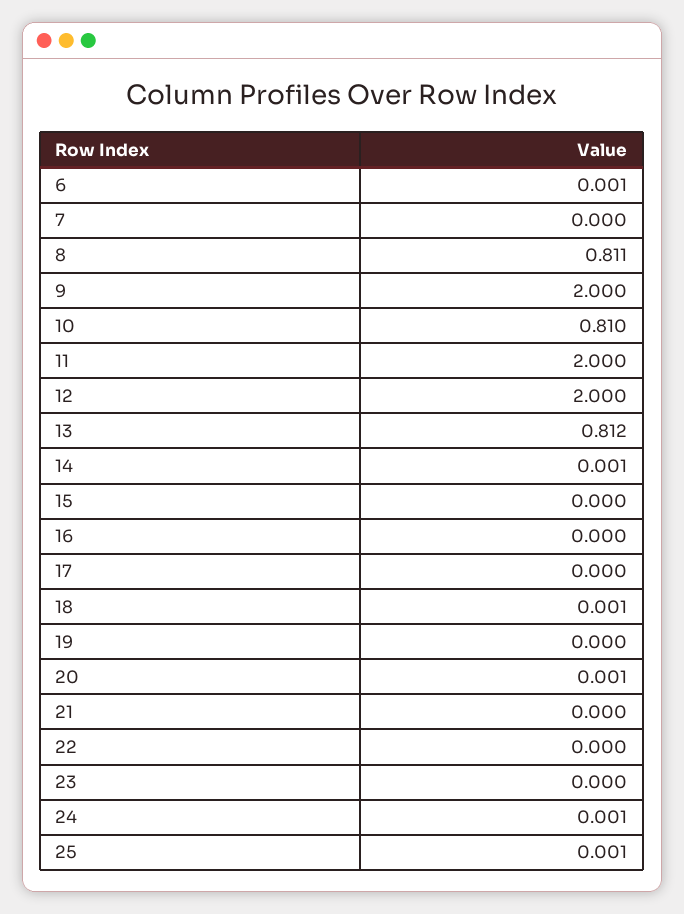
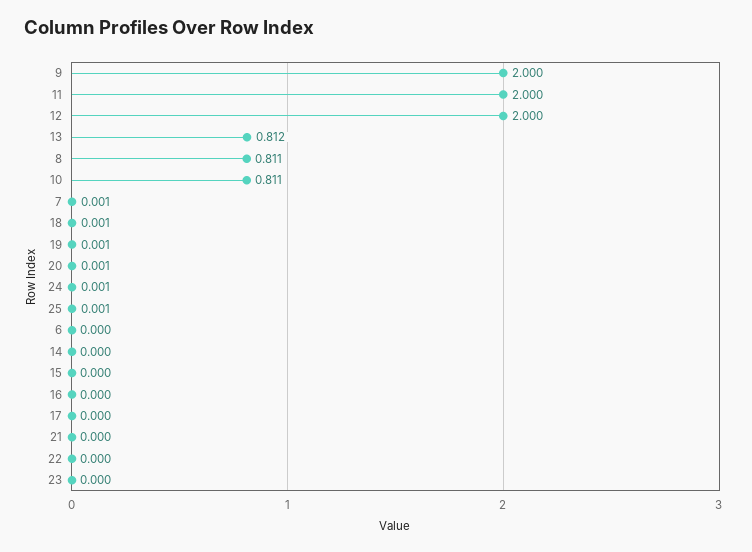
6: 0.001 -> 0
7: 0 -> 0.001
10: 0.81 -> 0.811
14: 0.001 -> 0
19: 0 -> 0.001

